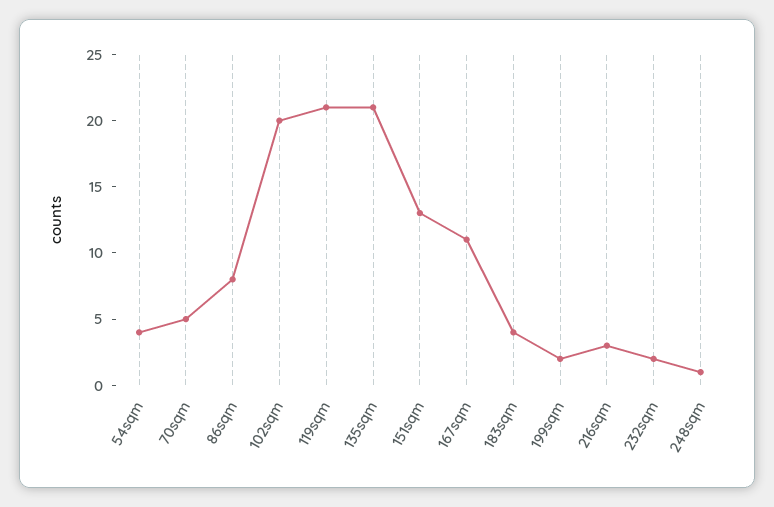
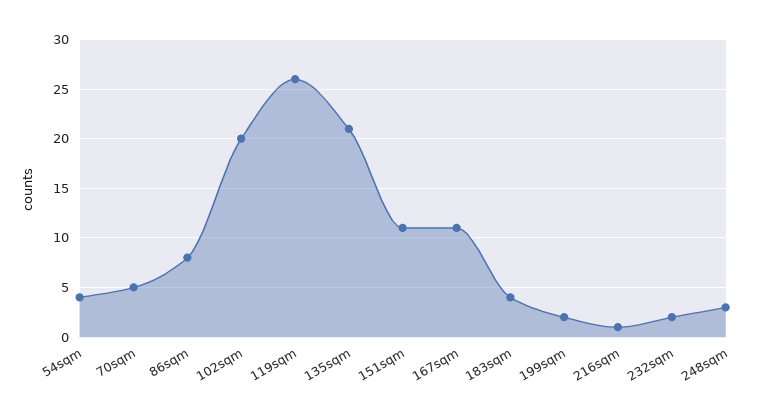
119sqm: 21 -> 26
151sqm: 13 -> 11
216sqm: 3 -> 1
248sqm: 1 -> 3

